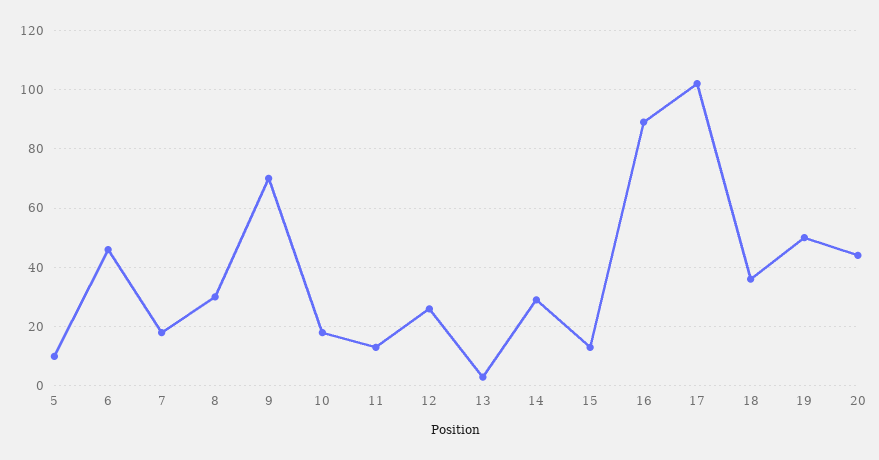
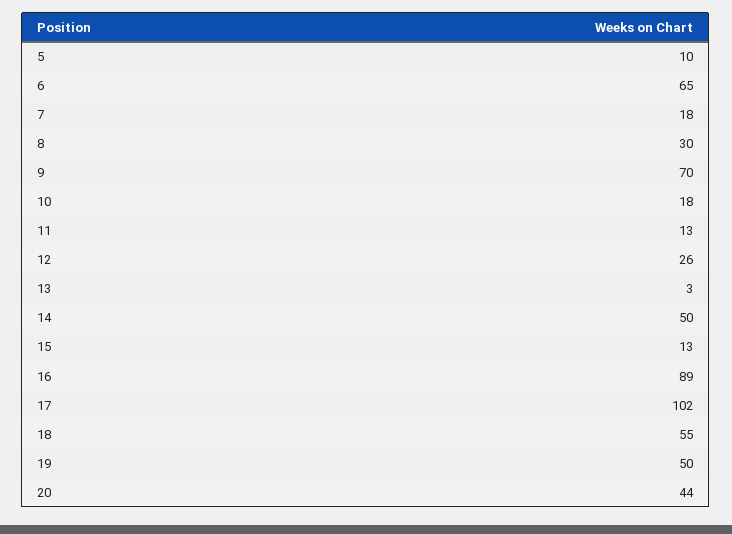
6: 45 -> 65
14: 30 -> 50
18: 35 -> 55

